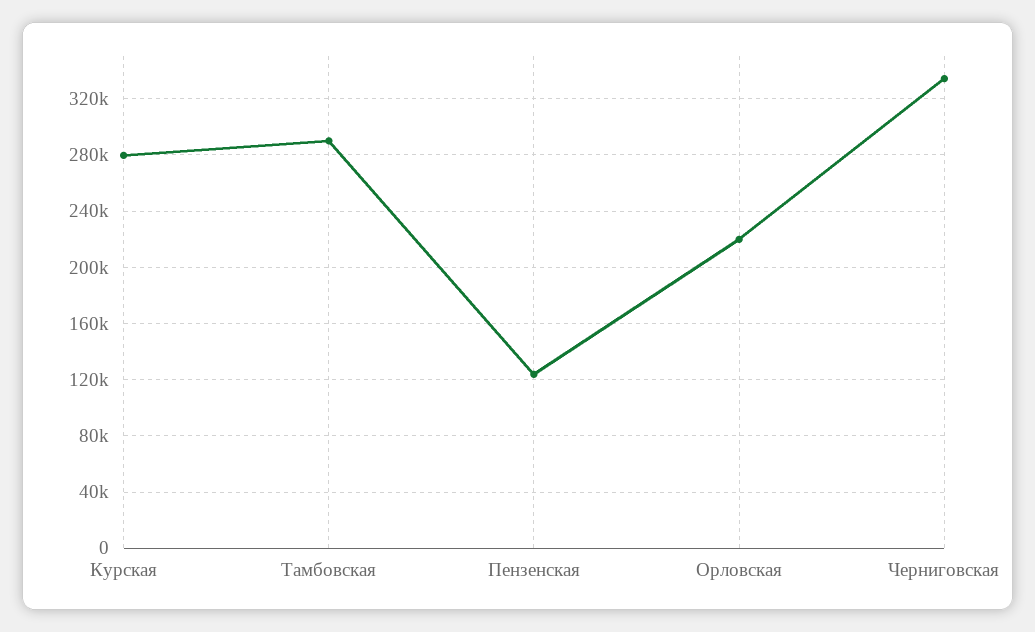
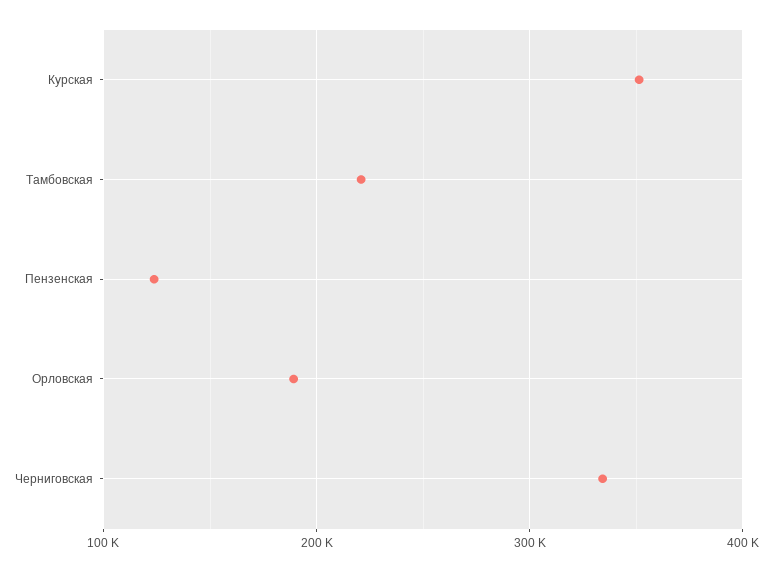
Курская: 280000 -> 350000
Тамбовская: 290000 -> 220000
Орловская: 220000 -> 190000

